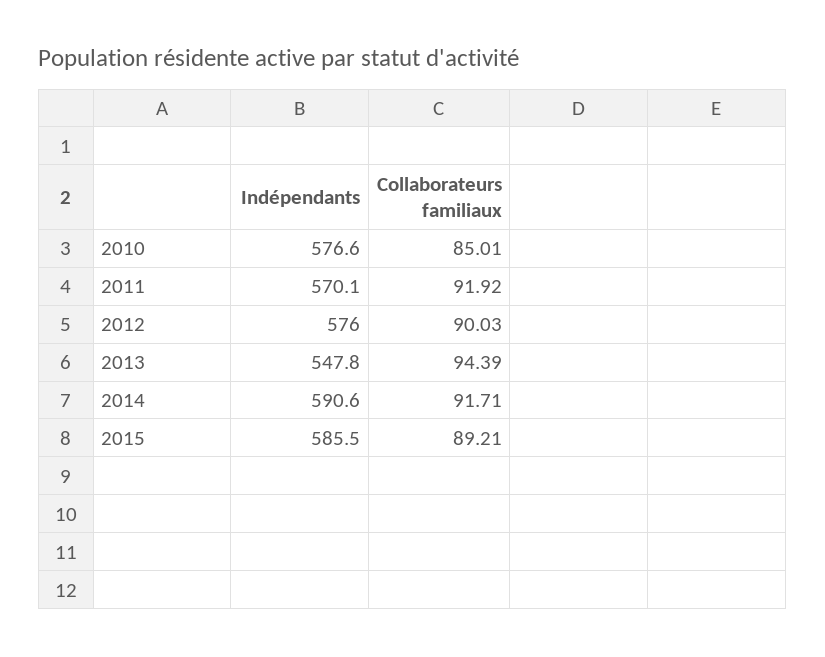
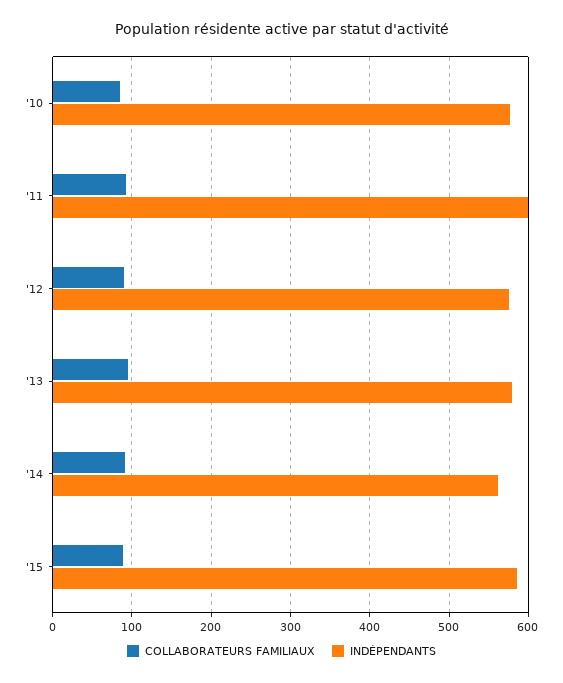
Indépendants, 2011: 570.1 -> 600
Indépendants, 2013: 547.8 -> 580
Indépendants, 2014: 590.6 -> 560

